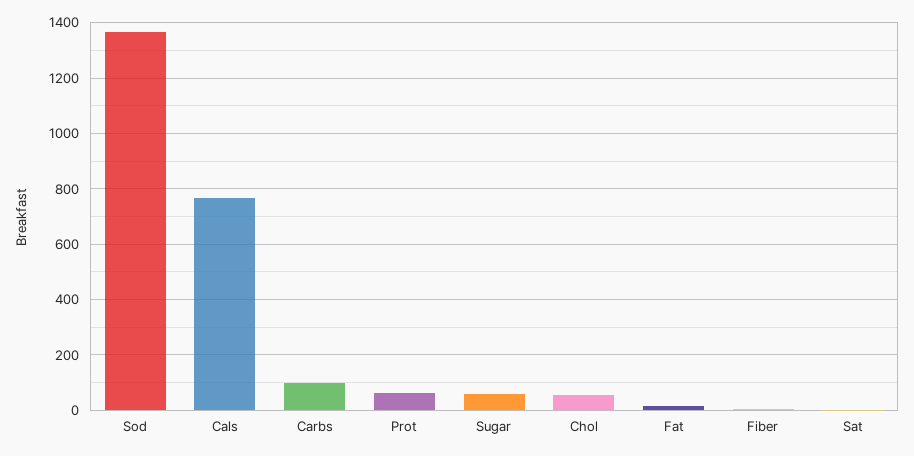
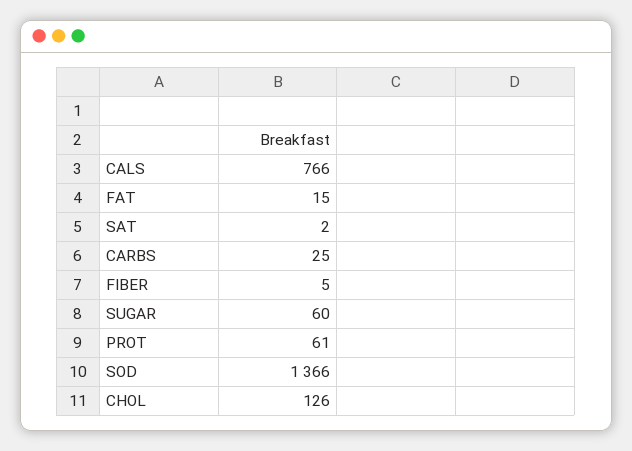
Carbs: 100 -> 25
Chol: 50 -> 126

